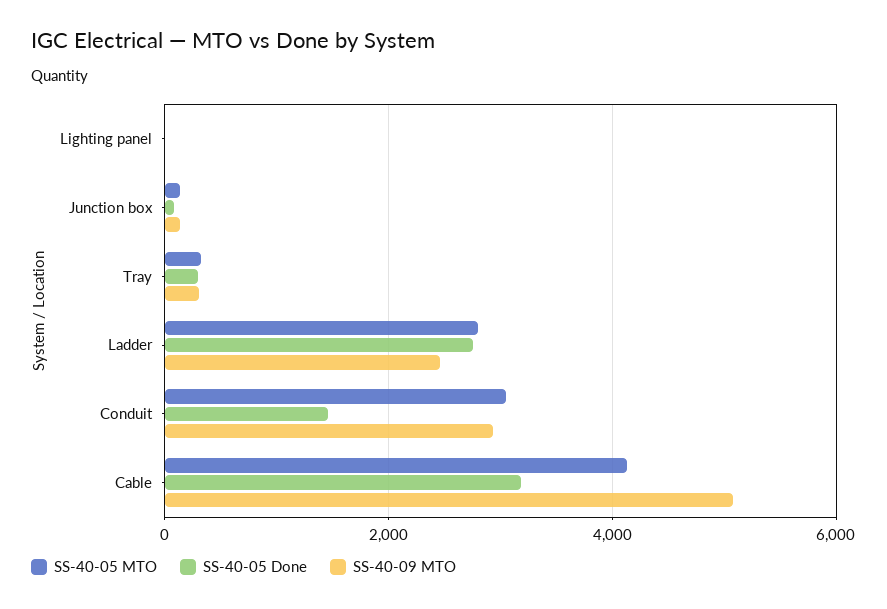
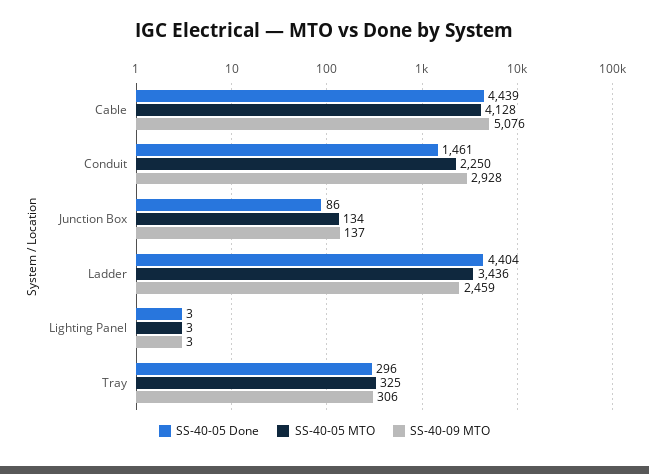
SS-40-05 MTO, Ladder: 2800 -> 3436
SS-40-05 Done, Ladder: 2800 -> 4404
SS-40-05 MTO, Conduit: 3000 -> 2250
SS-40-05 Done, Cable: 3200 -> 4439

